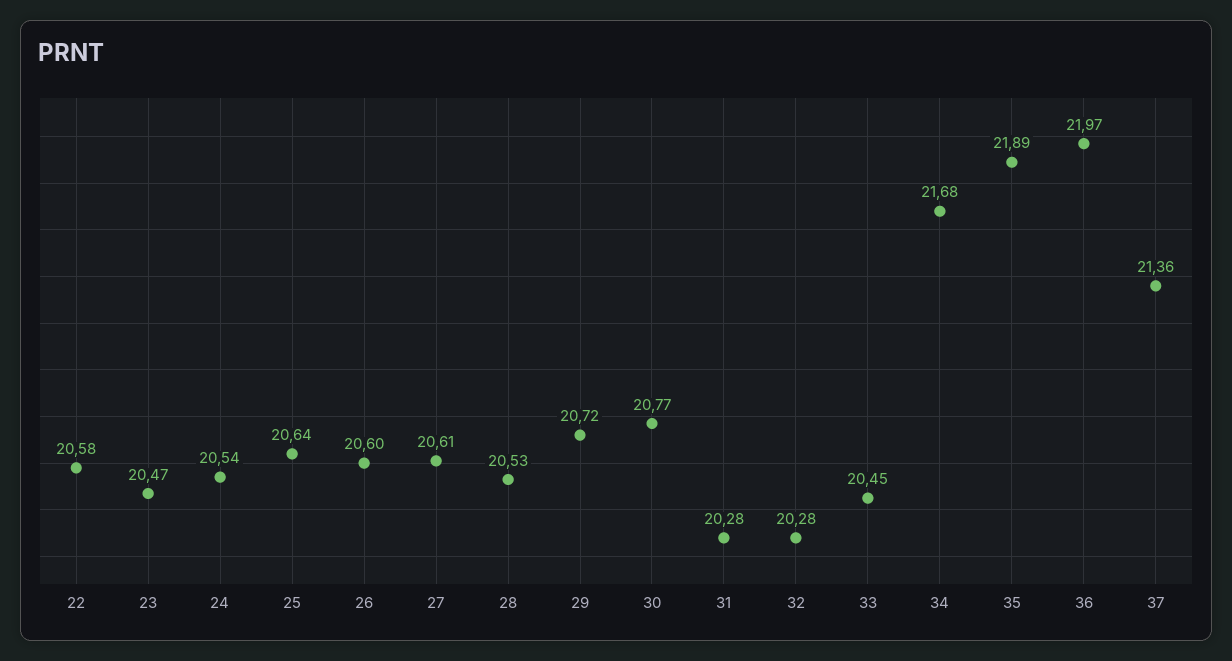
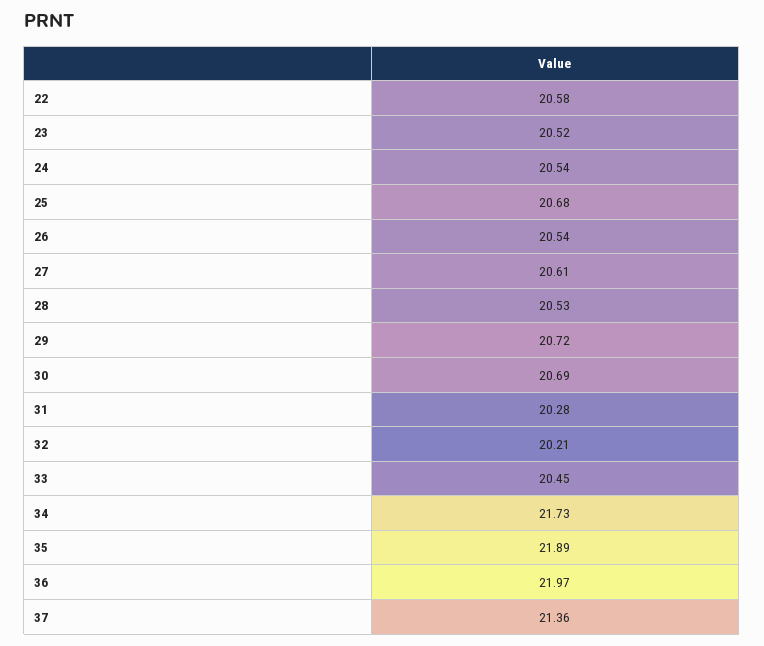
23: 20.47 -> 20.52
25: 20.64 -> 20.68
26: 20.6 -> 20.54
30: 20.77 -> 20.69
32: 20.28 -> 20.21
34: 21.68 -> 21.73

